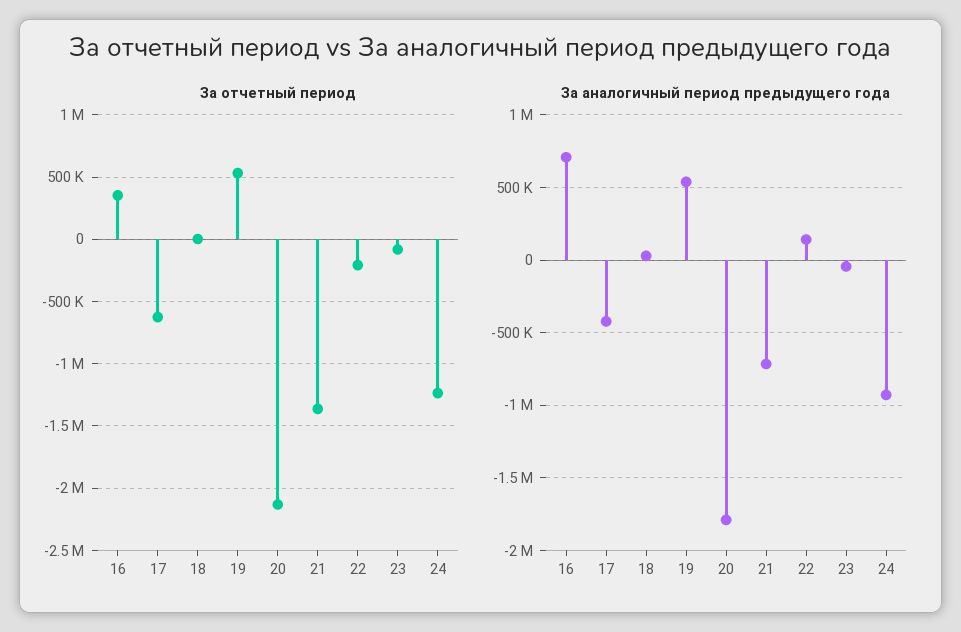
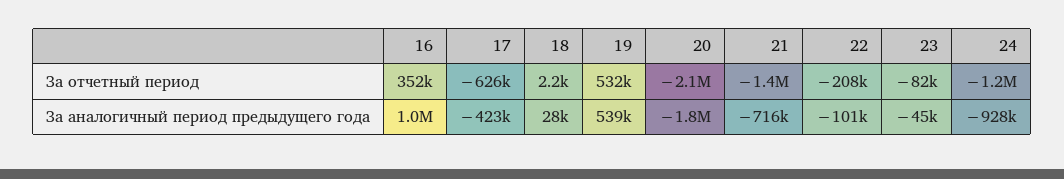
За аналогичный период предыдущего года, 16: 700000 -> 1000000
За аналогичный период предыдущего года, 22: 150000 -> -101000

